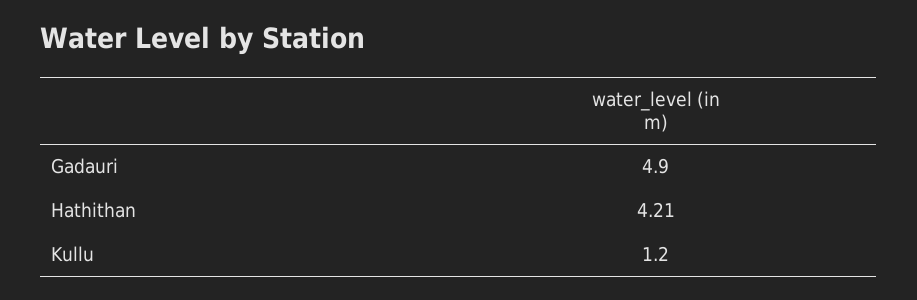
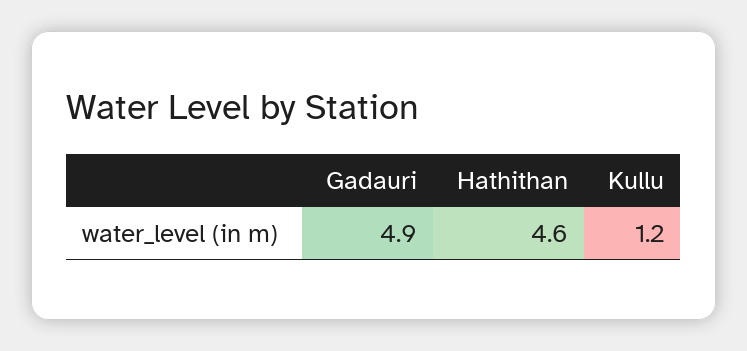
Hathithan: 4.21 -> 4.6

